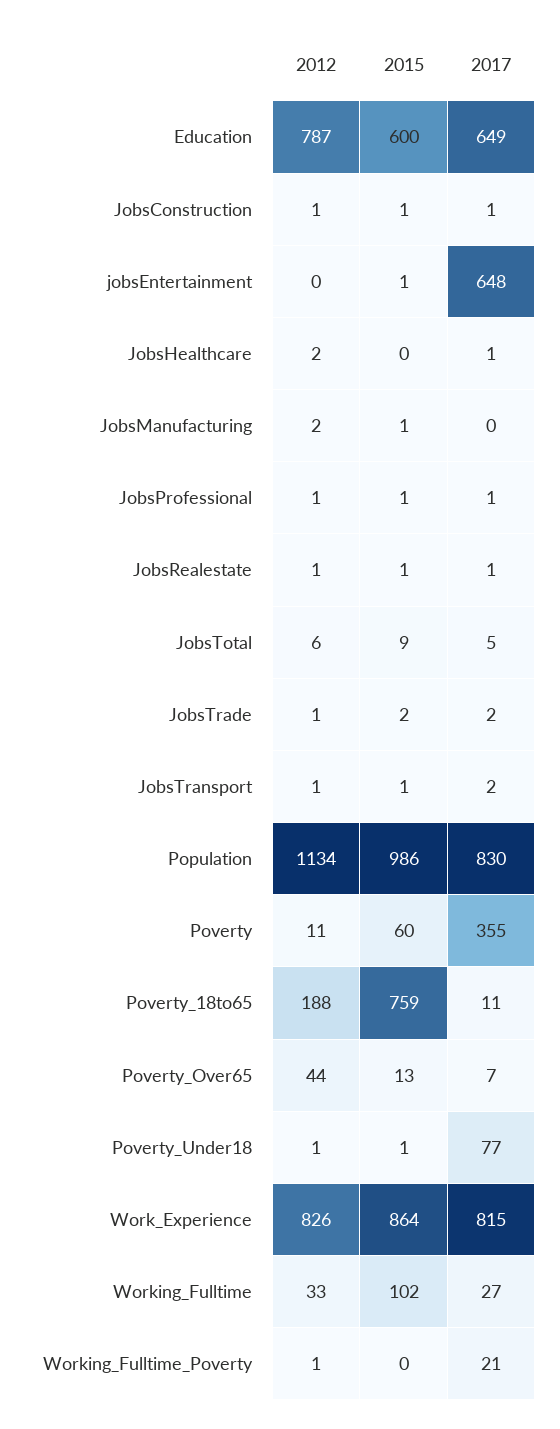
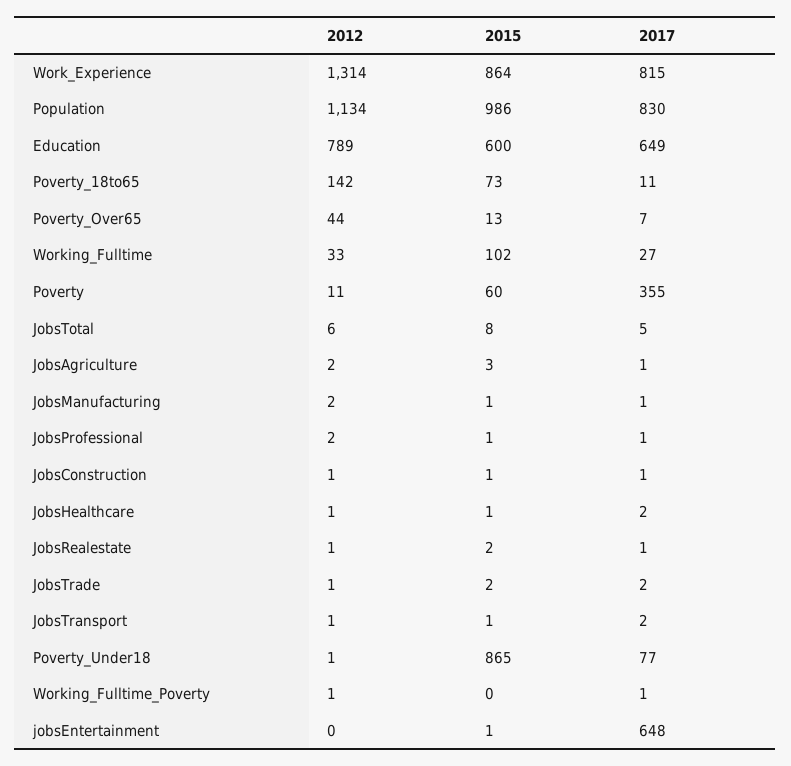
2012, Education: 787 -> 789
2012, JobsHealthcare: 2 -> 1
2015, JobsHealthcare: 0 -> 1
2017, JobsHealthcare: 1 -> 2
2017, JobsManufacturing: 0 -> 1
2012, JobsProfessional: 1 -> 2
2015, JobsRealestate: 1 -> 2
2015, JobsTotal: 9 -> 8
2012, Poverty_18to65: 188 -> 142
2015, Poverty_18to65: 759 -> 73
2015, Poverty_Under18: 1 -> 865
2012, Work_Experience: 826 -> 1314
2017, Working_Fulltime_Poverty: 21 -> 1
2012, JobsAgriculture: none -> 2
2015, JobsAgriculture: none -> 3
2017, JobsAgriculture: none -> 1

